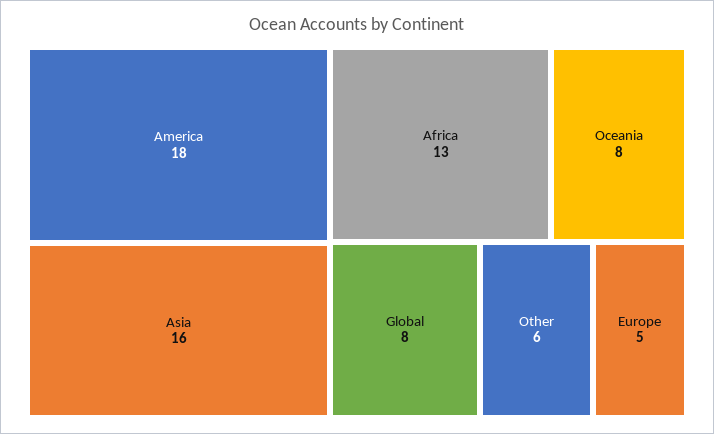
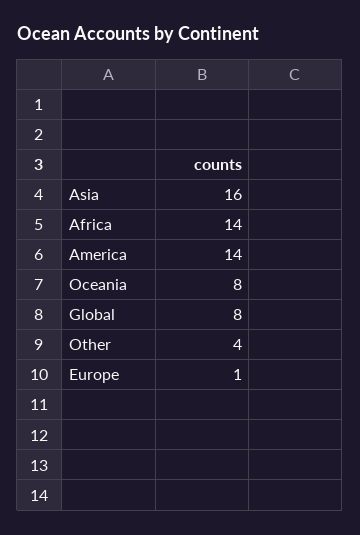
America: 18 -> 14
Africa: 13 -> 14
Other: 6 -> 4
Europe: 5 -> 1

